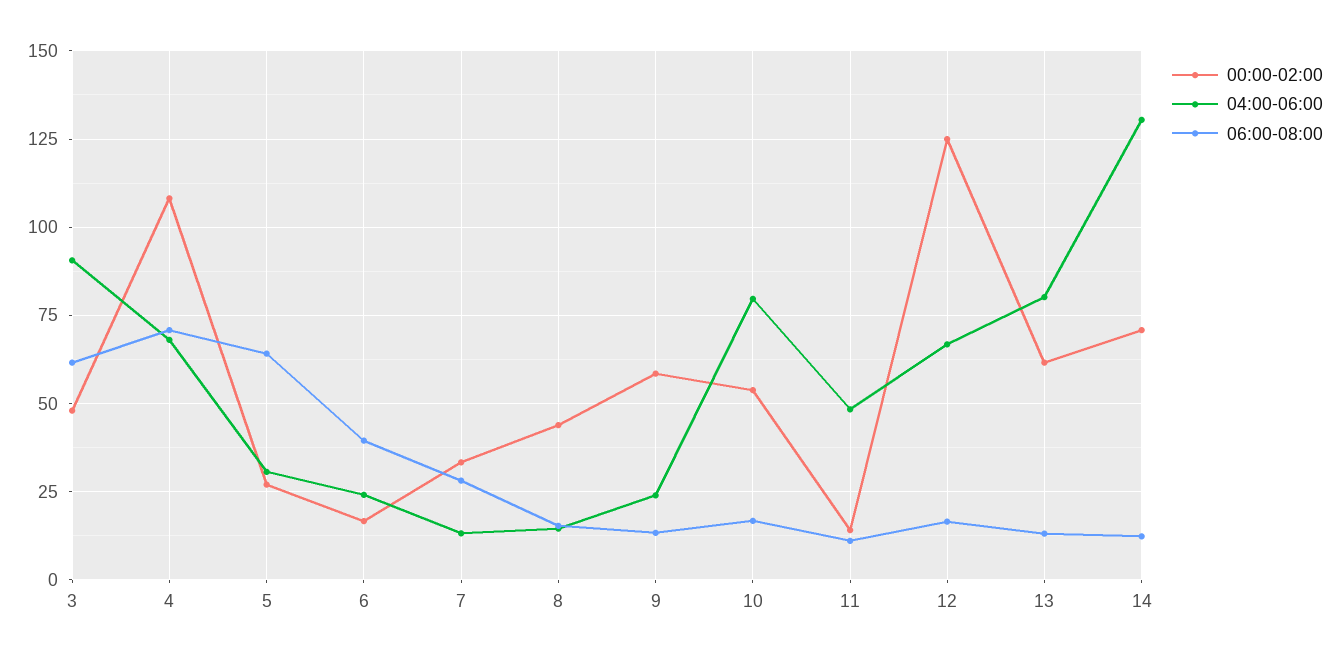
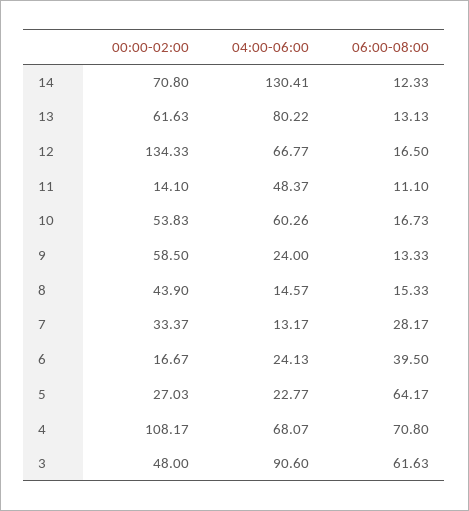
04:00-06:00, 5: 30 -> 22.77
04:00-06:00, 10: 80 -> 60.26
00:00-02:00, 12: 125 -> 134.33

